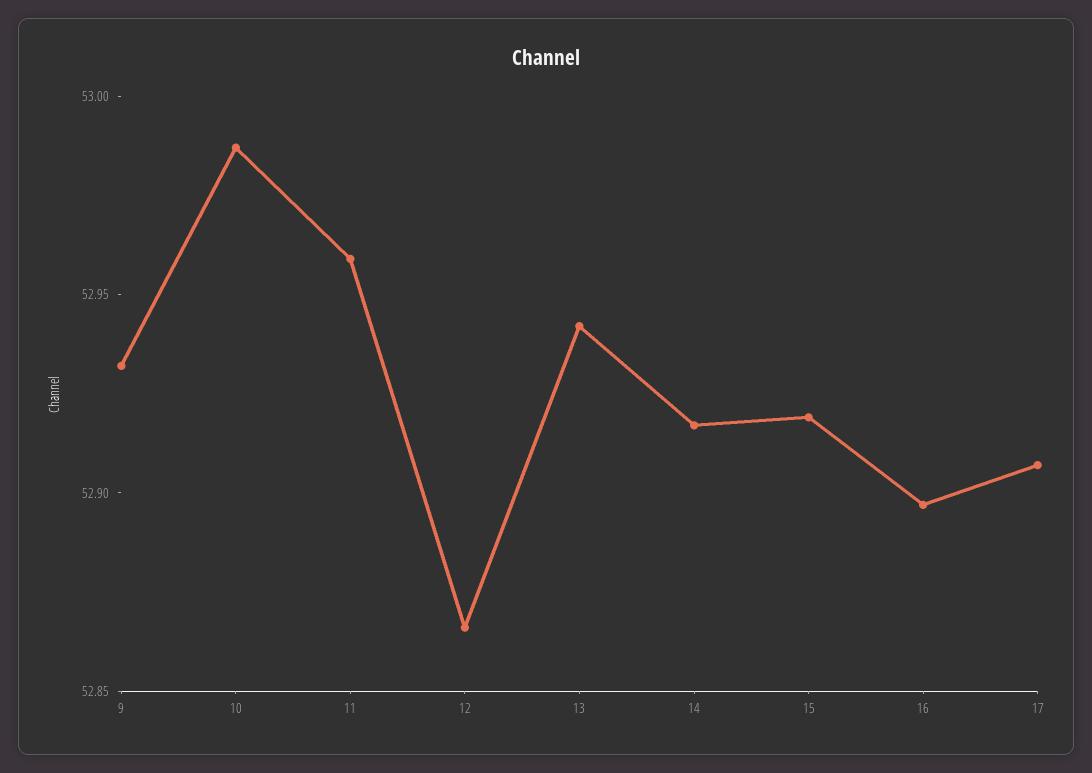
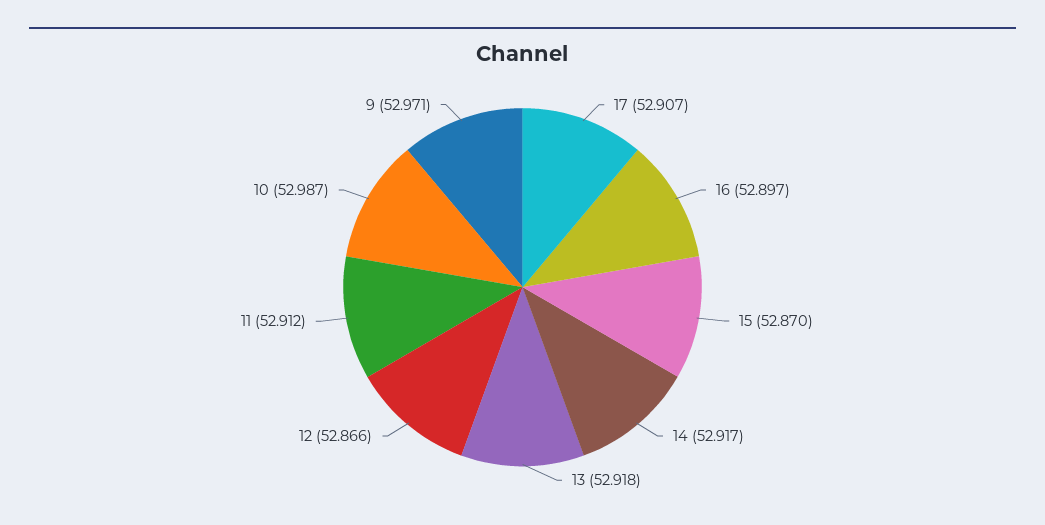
9: 52.93 -> 52.971
11: 52.96 -> 52.912
13: 52.94 -> 52.918
15: 52.92 -> 52.87

